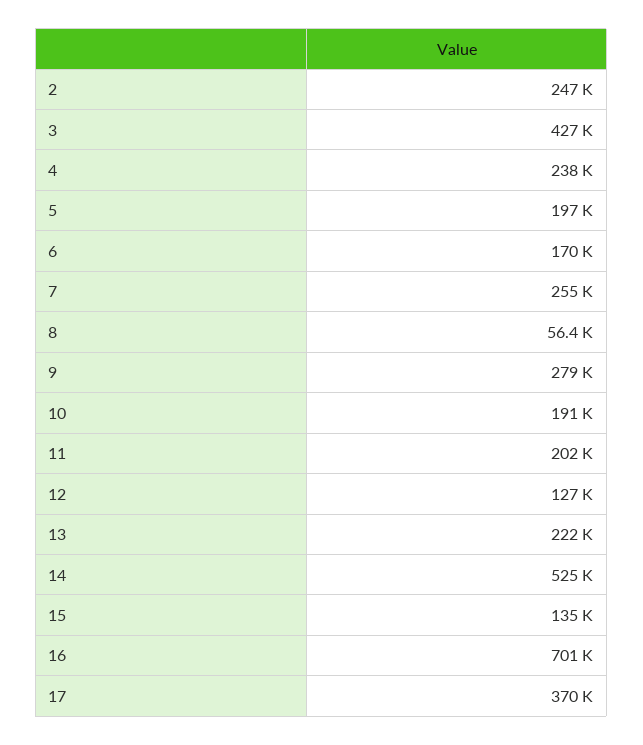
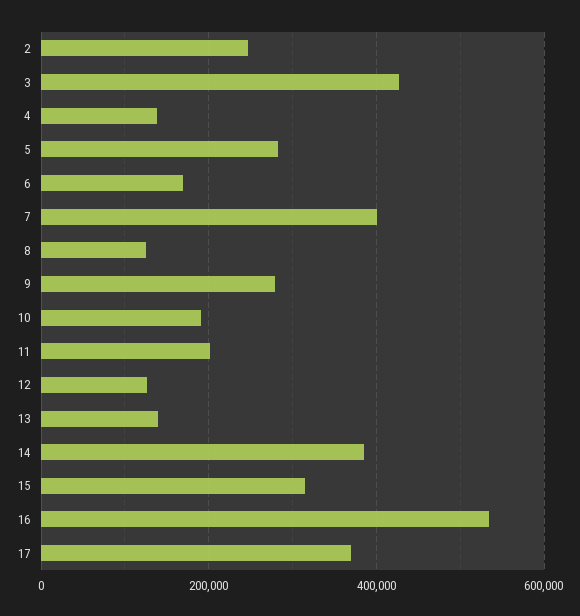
4: 238000 -> 140000
5: 197000 -> 280000
7: 255000 -> 400000
8: 56400 -> 120000
13: 222000 -> 140000
14: 525000 -> 380000
15: 135000 -> 320000
16: 701000 -> 540000

